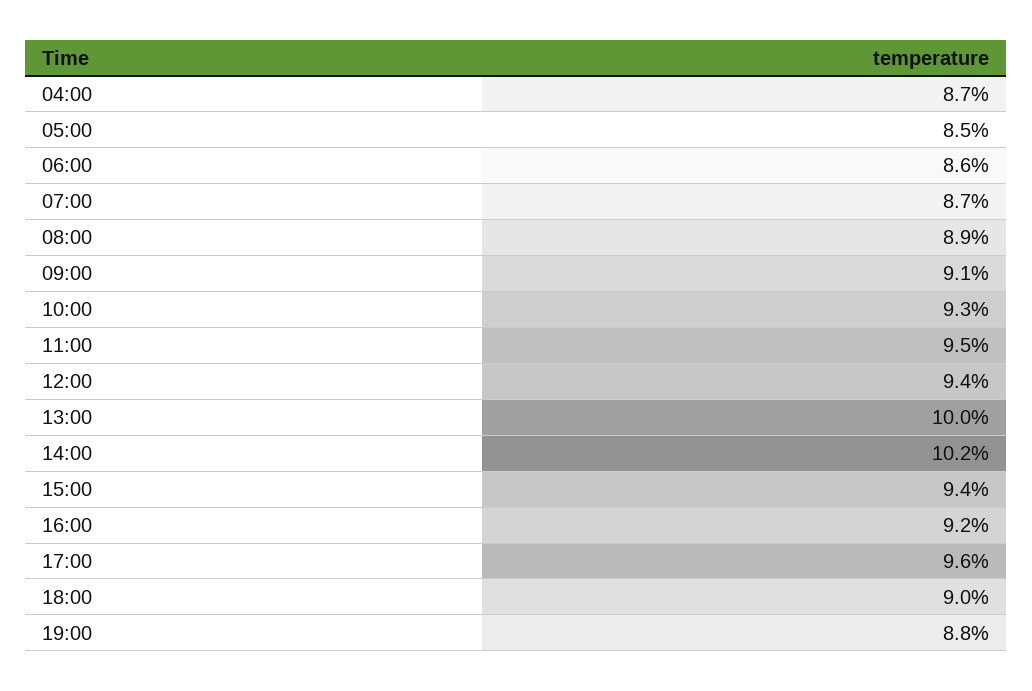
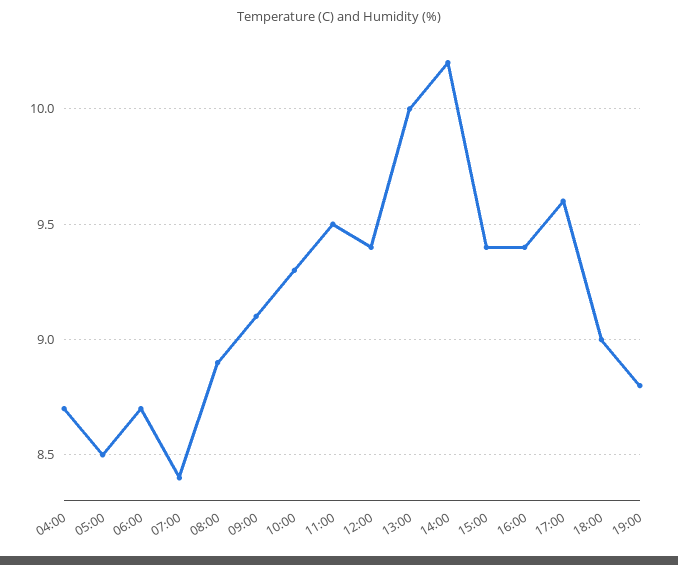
06:00: 8.6 -> 8.7
07:00: 8.7 -> 8.4
16:00: 9.2 -> 9.4

